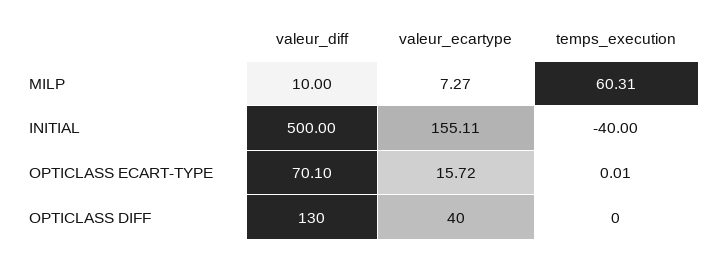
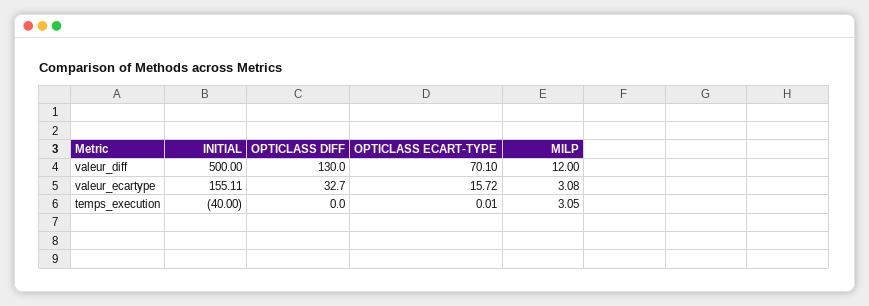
valeur_diff, MILP: 10 -> 12
valeur_ecartype, MILP: 7.27 -> 3.08
temps_execution, MILP: 60.31 -> 3.05
valeur_ecartype, OPTICLASS DIFF: 40 -> 32.7

